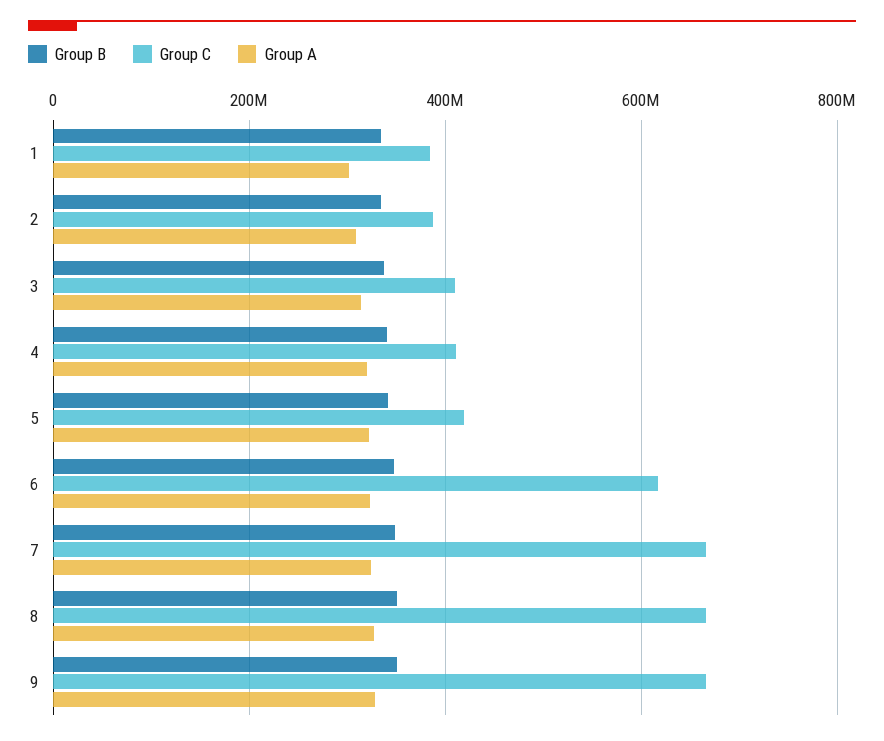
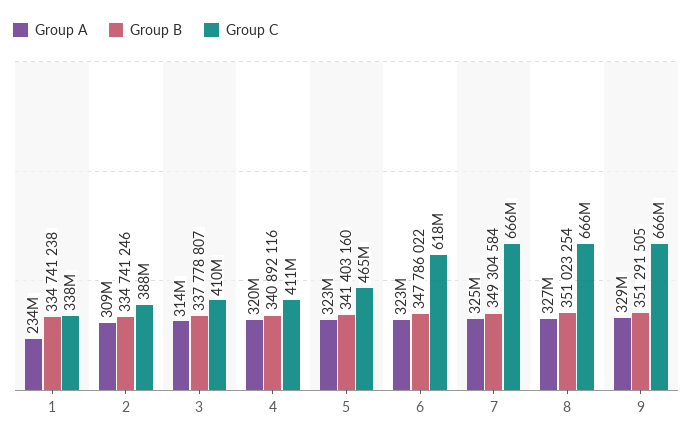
Group C, 1: 380000000 -> 338000000
Group A, 1: 300000000 -> 234000000
Group C, 5: 420000000 -> 465000000

